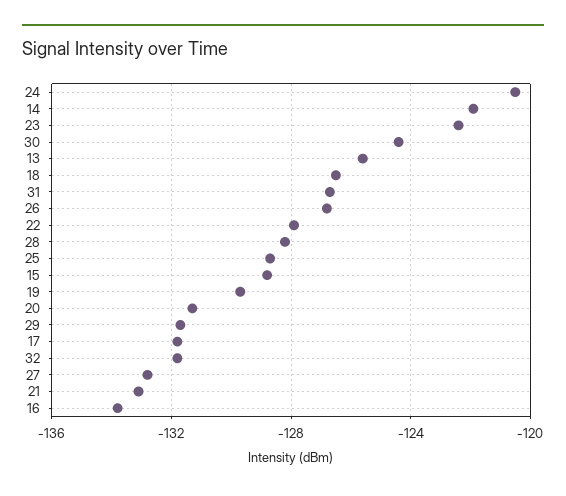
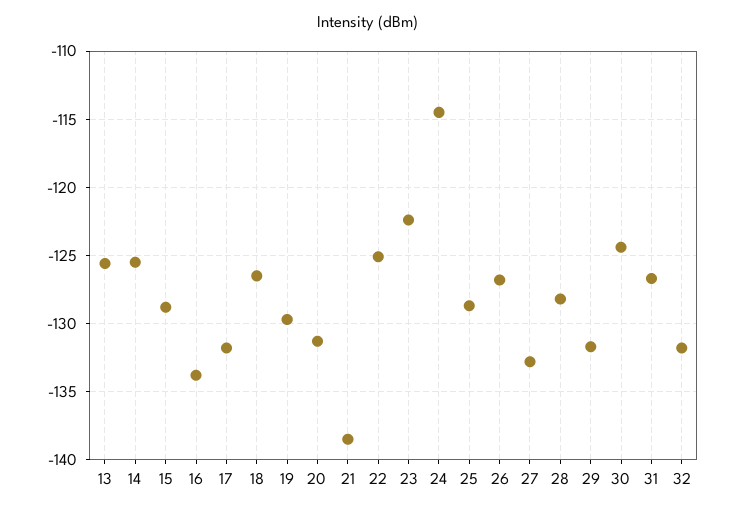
24: -120.5 -> -114.5
14: -122 -> -125.5
22: -128 -> -125
21: -133 -> -138.5

